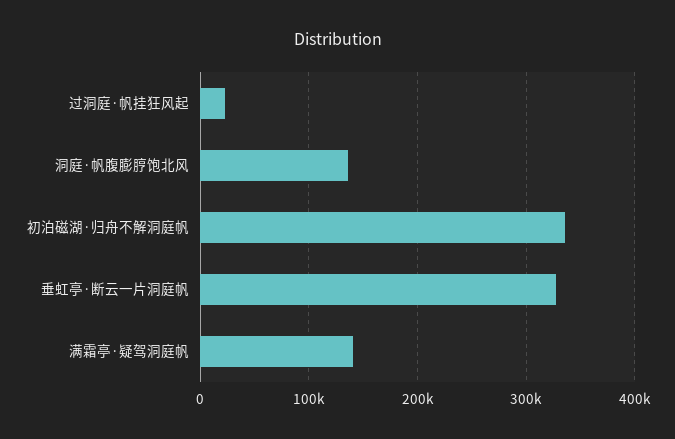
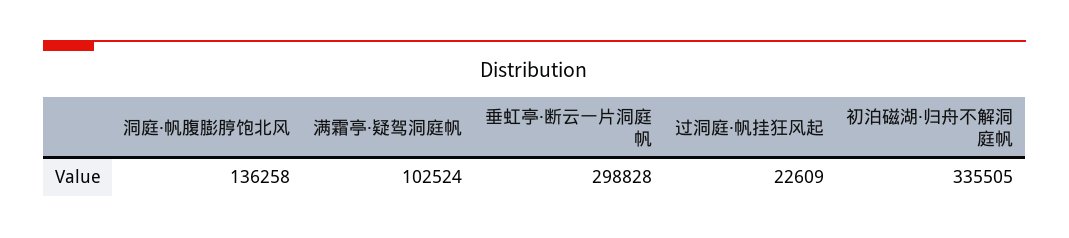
垂虹亭·断云一片洞庭帆: 330000 -> 298828
满霜亭·疑驾洞庭帆: 140000 -> 102524

